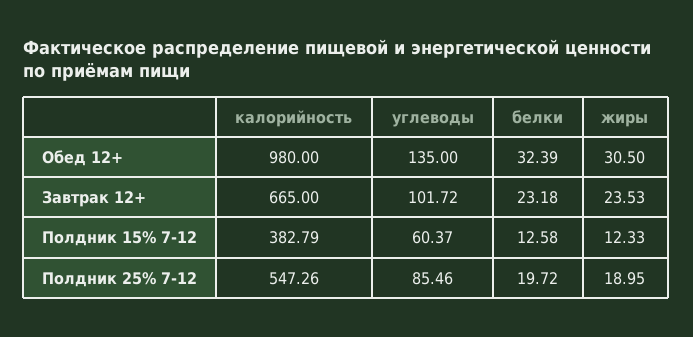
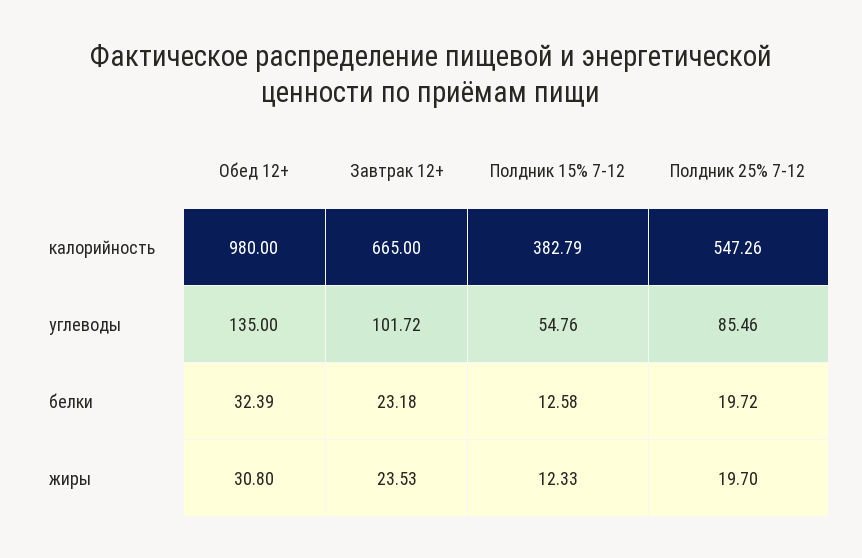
жиры, Обед 12+: 30.5 -> 30.8
углеводы, Полдник 15% 7-12: 60.37 -> 54.76
жиры, Полдник 25% 7-12: 18.95 -> 19.7

